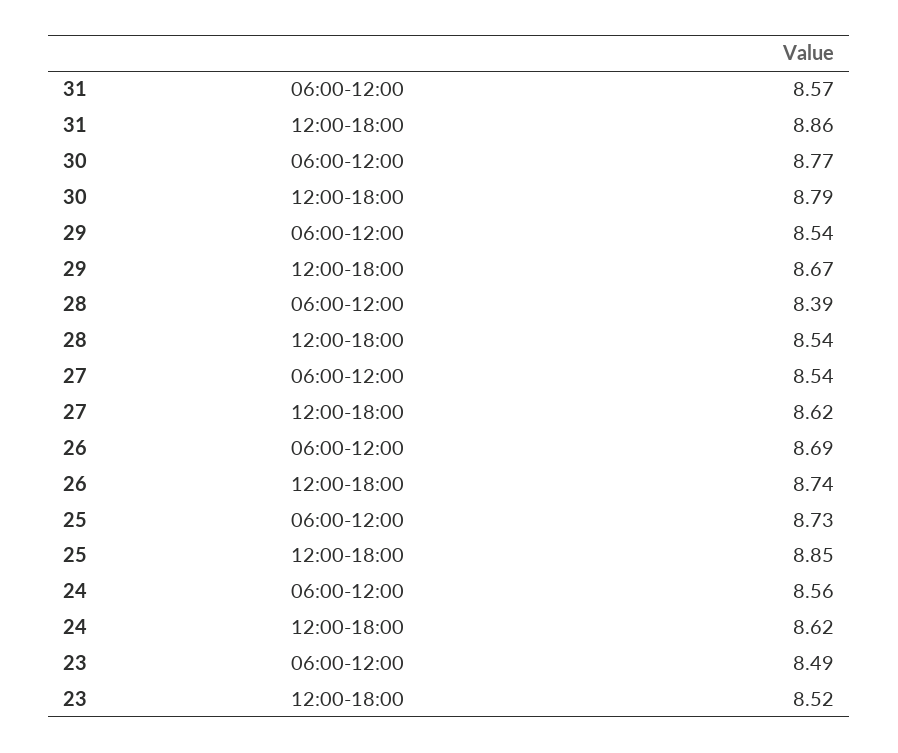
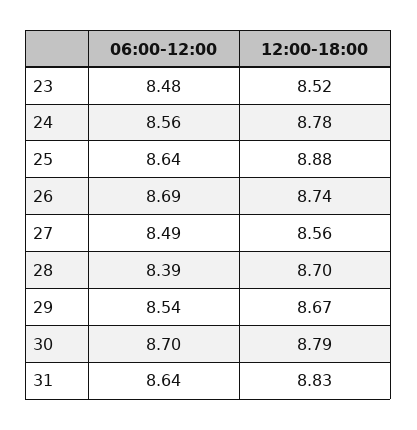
31, 06:00-12:00: 8.57 -> 8.64
31, 12:00-18:00: 8.86 -> 8.83
30, 06:00-12:00: 8.77 -> 8.7
28, 12:00-18:00: 8.54 -> 8.7
27, 06:00-12:00: 8.54 -> 8.49
27, 12:00-18:00: 8.62 -> 8.56
25, 06:00-12:00: 8.73 -> 8.64
25, 12:00-18:00: 8.85 -> 8.88
24, 12:00-18:00: 8.62 -> 8.78
23, 06:00-12:00: 8.49 -> 8.48

